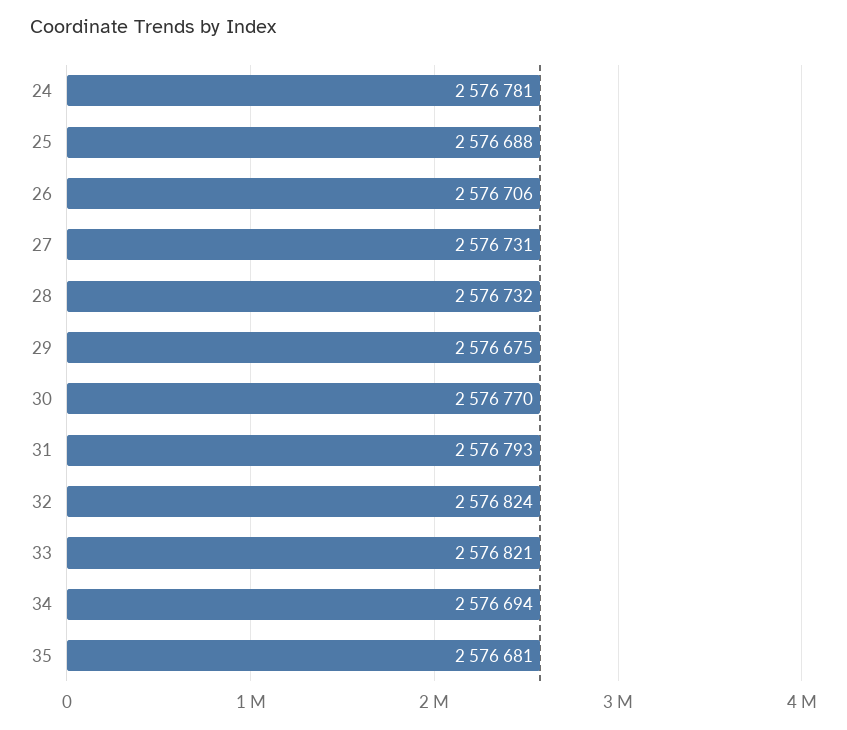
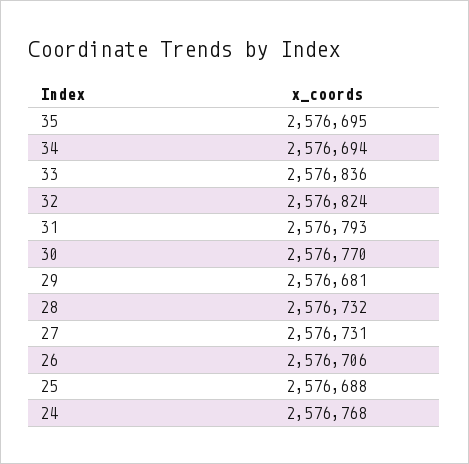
24: 2576781 -> 2576768
29: 2576675 -> 2576681
33: 2576821 -> 2576836
35: 2576681 -> 2576695

